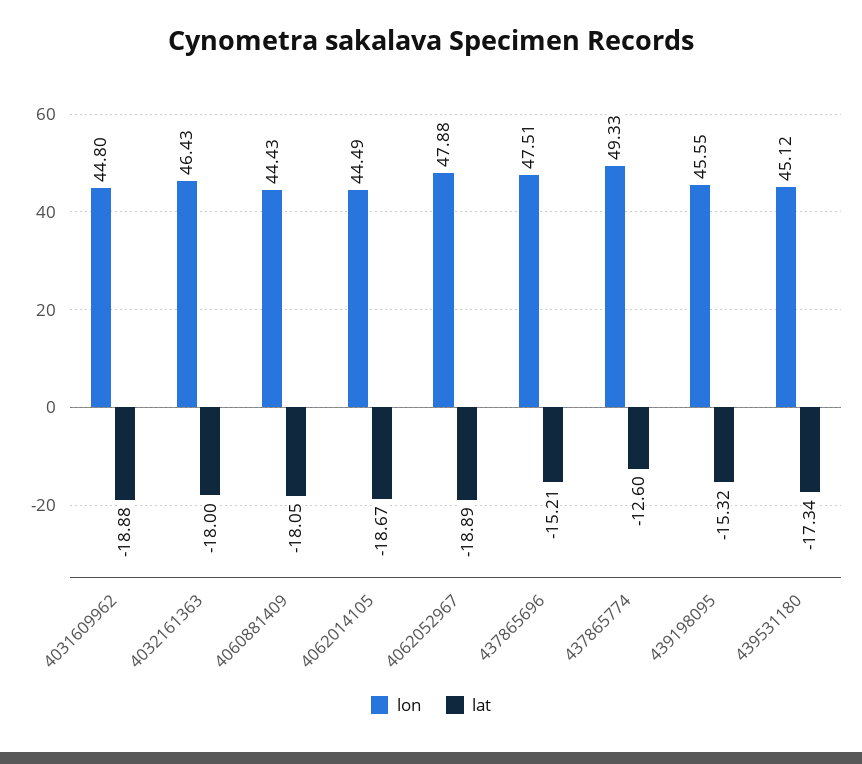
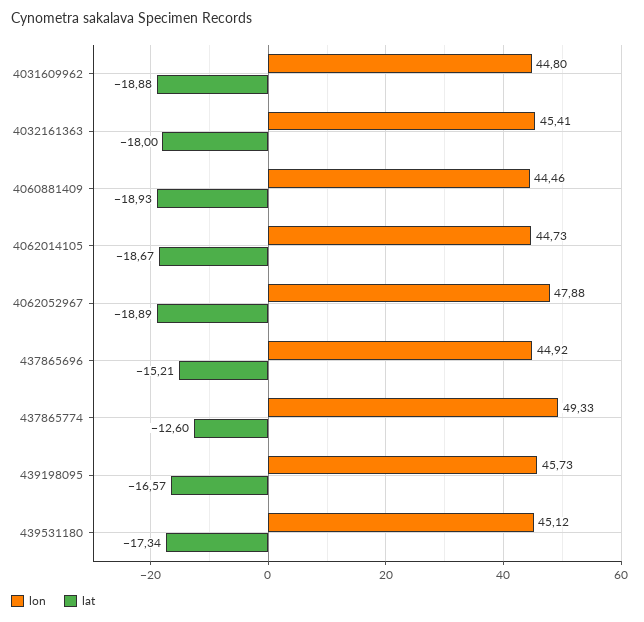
lon, 4032161363: 46.43 -> 45.41
lon, 4060881409: 44.43 -> 44.46
lat, 4060881409: -18.05 -> -18.93
lon, 4062014105: 44.49 -> 44.73
lon, 437865696: 47.51 -> 44.92
lon, 439198095: 45.55 -> 45.73
lat, 439198095: -15.32 -> -16.57

